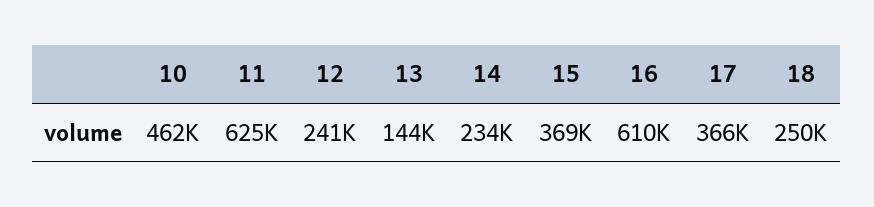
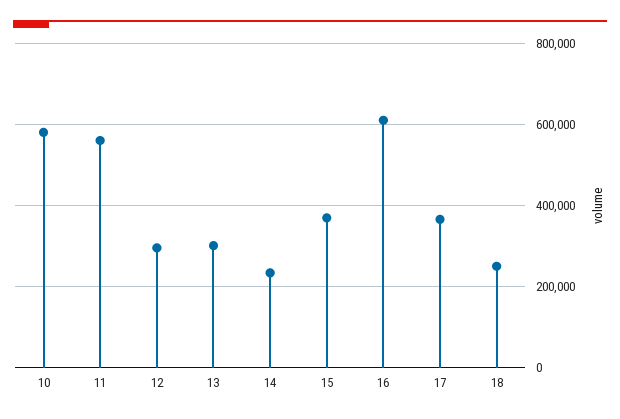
10: 462000 -> 580000
11: 625000 -> 560000
12: 241000 -> 300000
13: 144000 -> 300000

